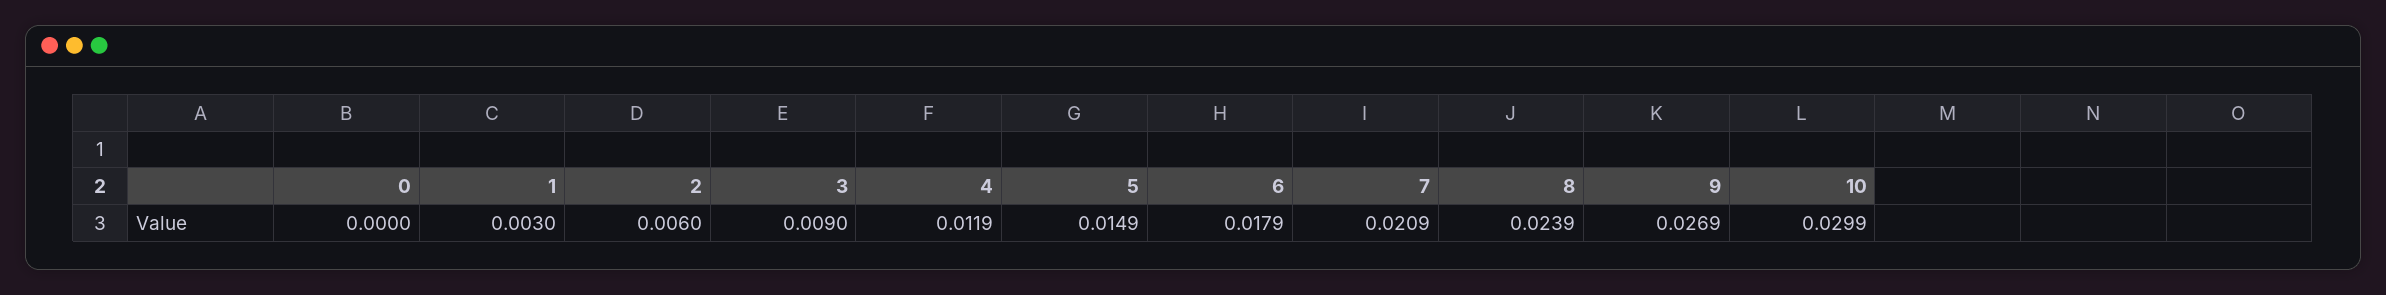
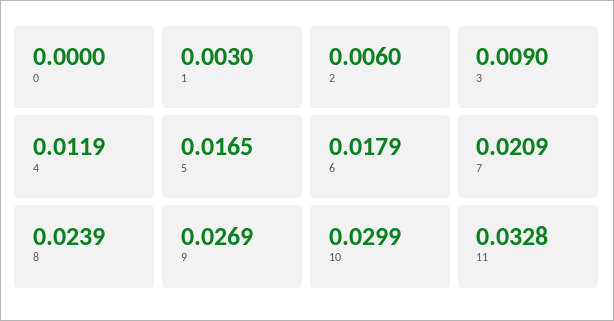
5: 0.0149 -> 0.0165
11: none -> 0.0328

